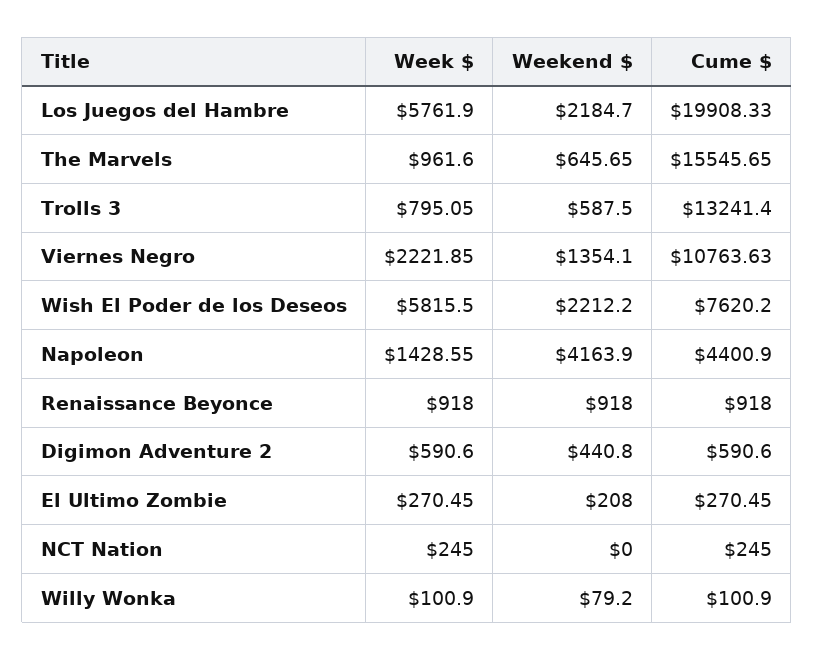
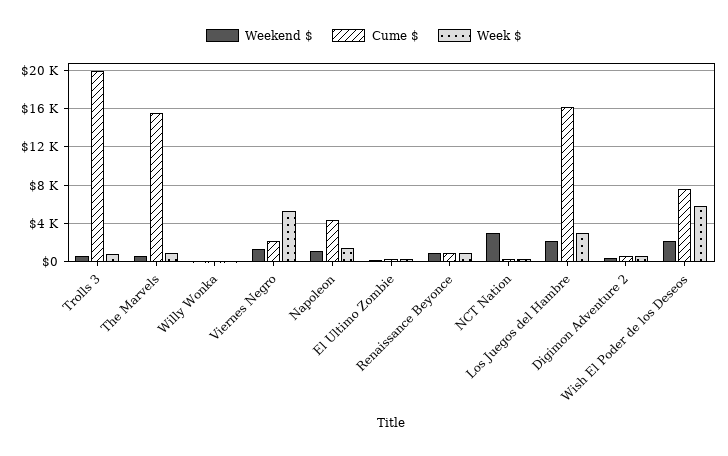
Week $, Los Juegos del Hambre: 5761.9 -> 3000
Cume $, Los Juegos del Hambre: 19908.33 -> 16000
Cume $, Trolls 3: 13241.4 -> 20000
Week $, Viernes Negro: 2221.85 -> 5000
Cume $, Viernes Negro: 10763.63 -> 2000
Weekend $, Napoleon: 4163.9 -> 1000
Weekend $, NCT Nation: 0 -> 3000

